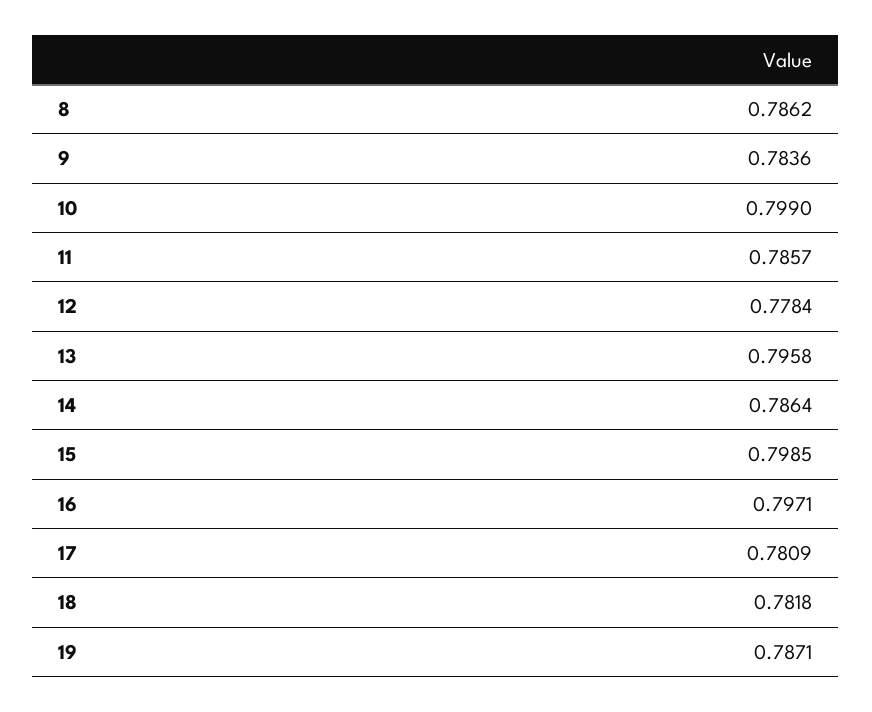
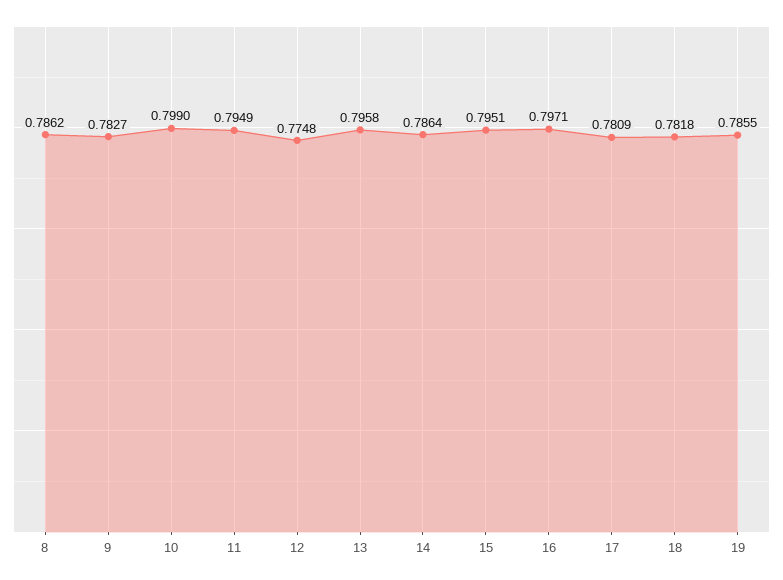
9: 0.7836 -> 0.7827
11: 0.7857 -> 0.7949
12: 0.7784 -> 0.7748
15: 0.7985 -> 0.7951
19: 0.7871 -> 0.7855

